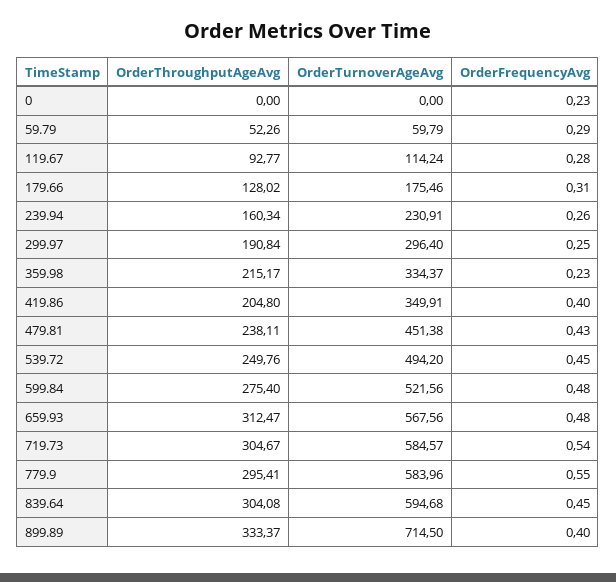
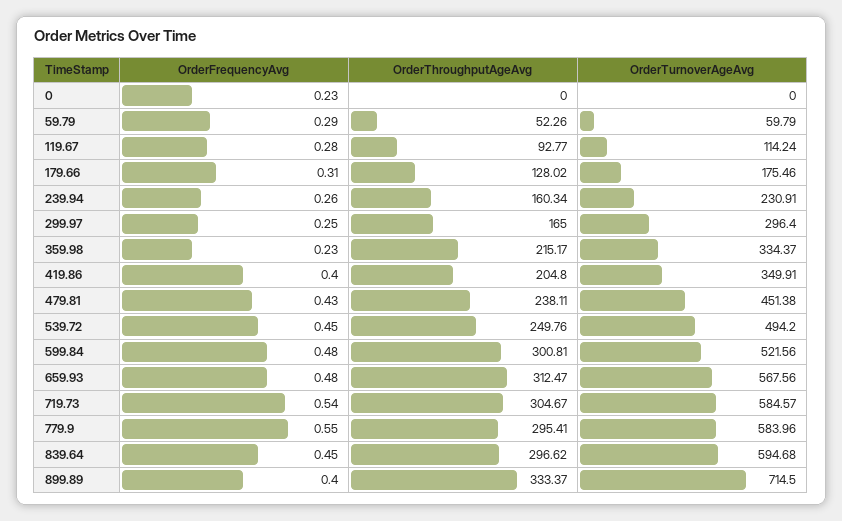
OrderThroughputAgeAvg, 299.97: 190.84 -> 165
OrderThroughputAgeAvg, 599.84: 275.4 -> 300.81
OrderThroughputAgeAvg, 839.64: 304.08 -> 296.62

